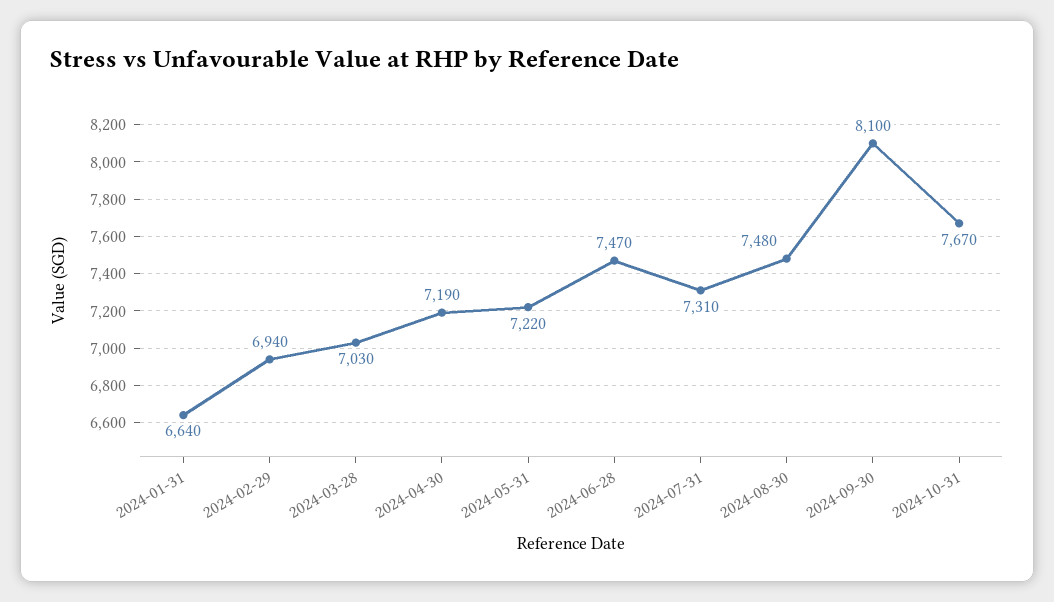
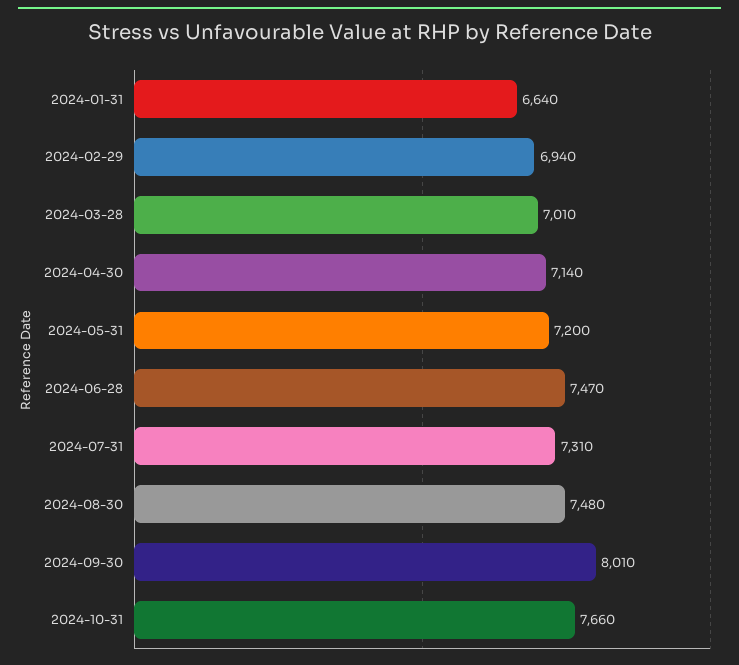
2024-03-28: 7030 -> 7010
2024-04-30: 7190 -> 7140
2024-05-31: 7220 -> 7200
2024-09-30: 8100 -> 8010
2024-10-31: 7670 -> 7660

